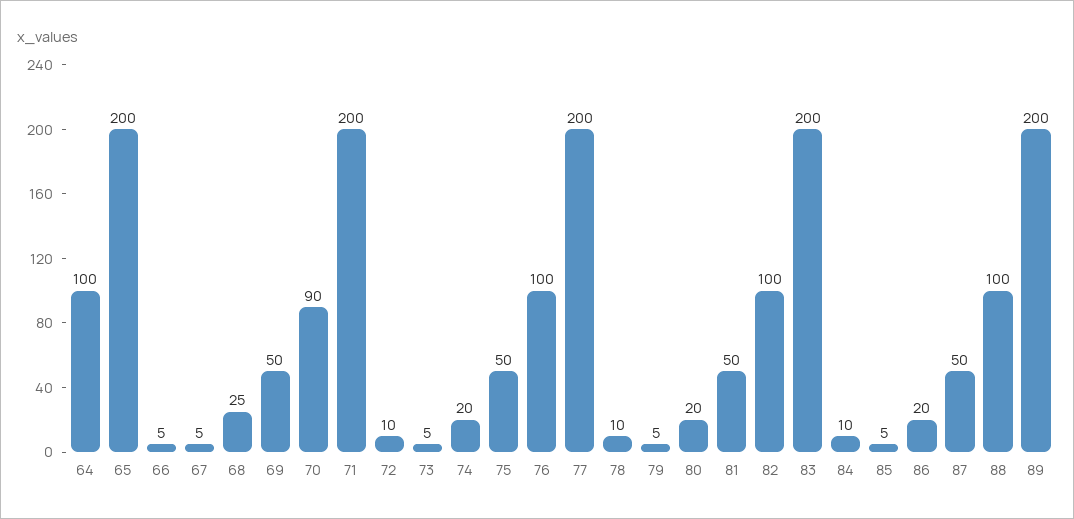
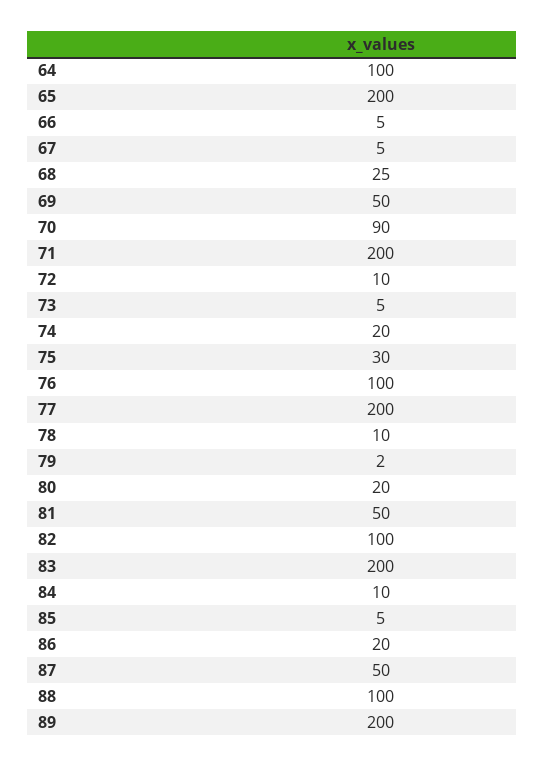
75: 50 -> 30
79: 5 -> 2

